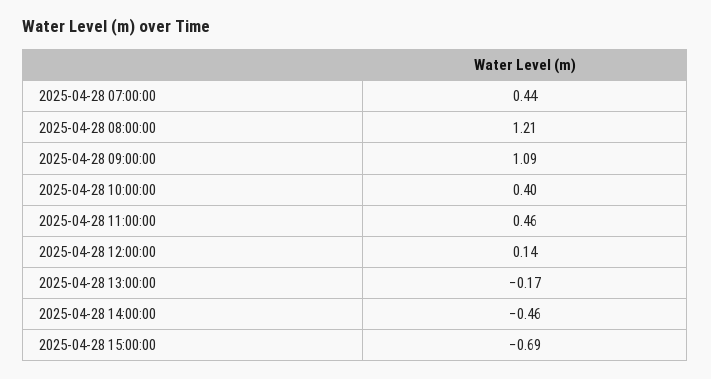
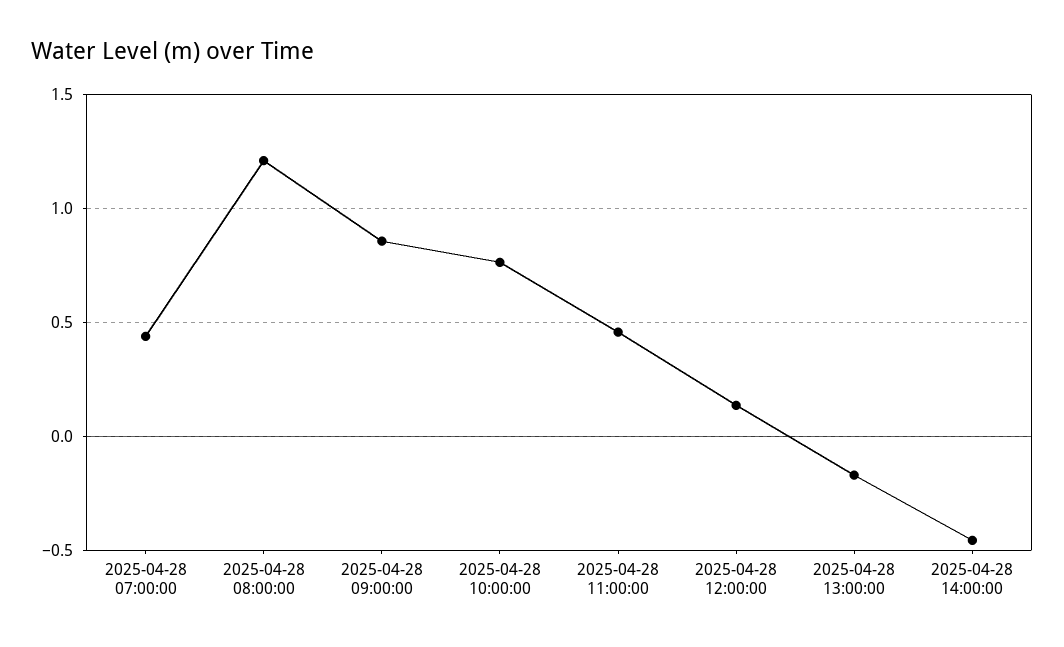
2025-04-28 09:00:00: 1.09 -> 0.85
2025-04-28 10:00:00: 0.4 -> 0.75
2025-04-28 15:00:00: -0.69 -> none

